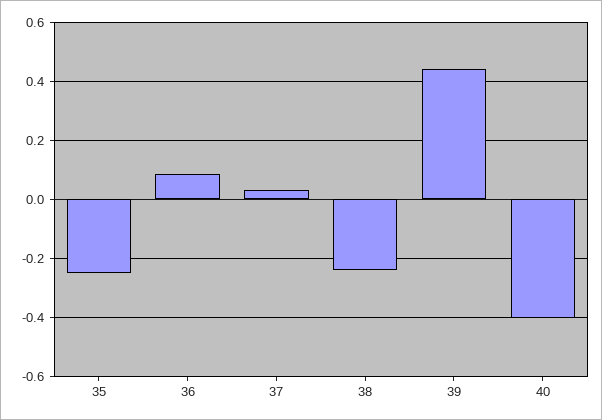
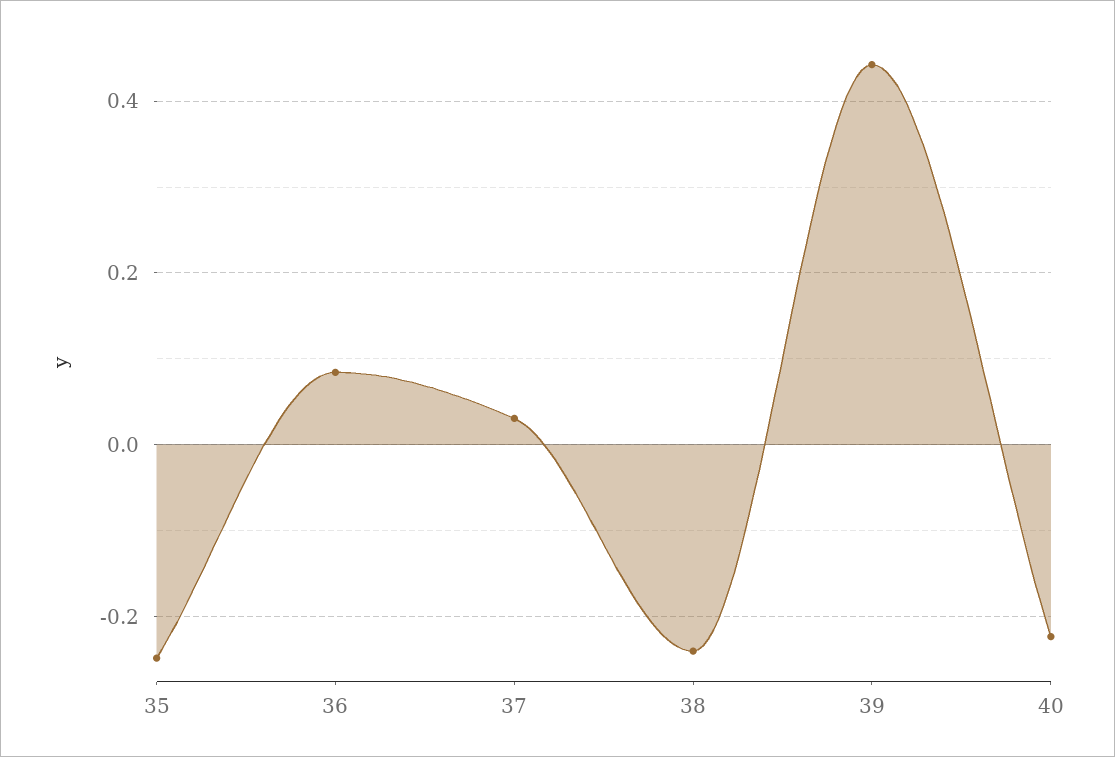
40: -0.4 -> -0.22

